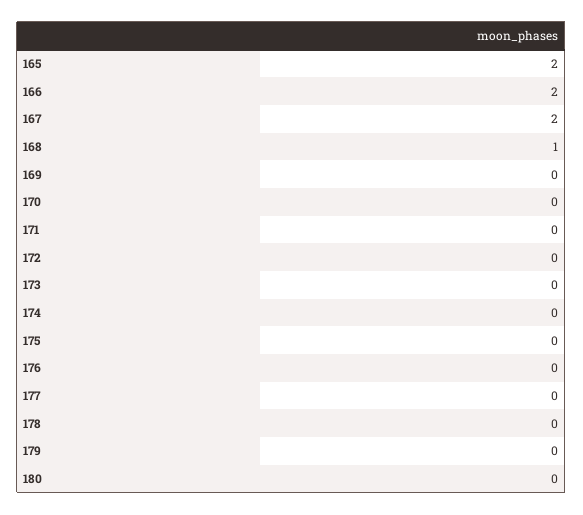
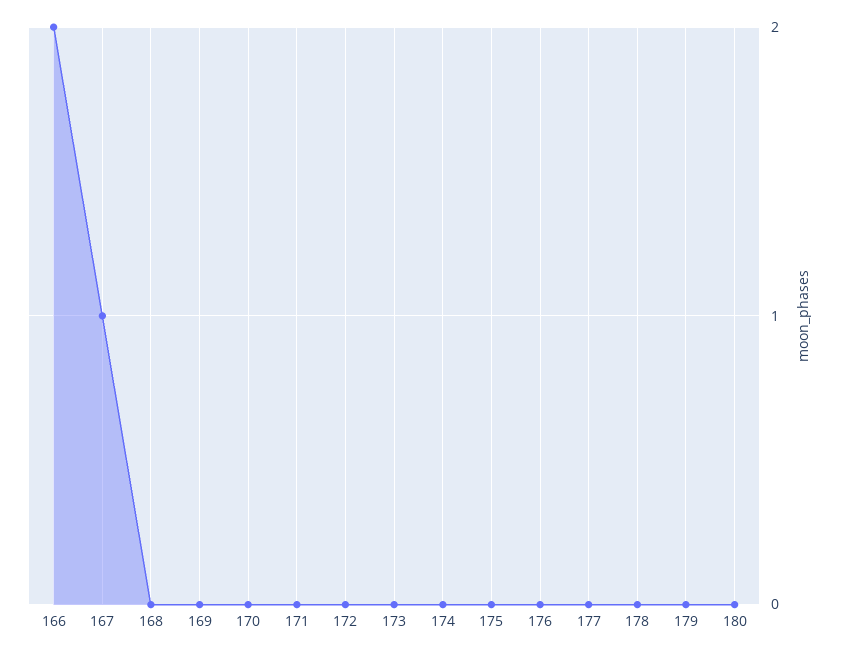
165: 2 -> none
167: 2 -> 1
168: 1 -> 0

